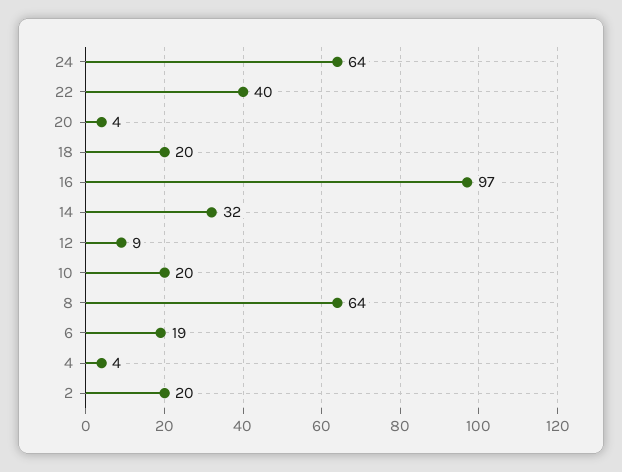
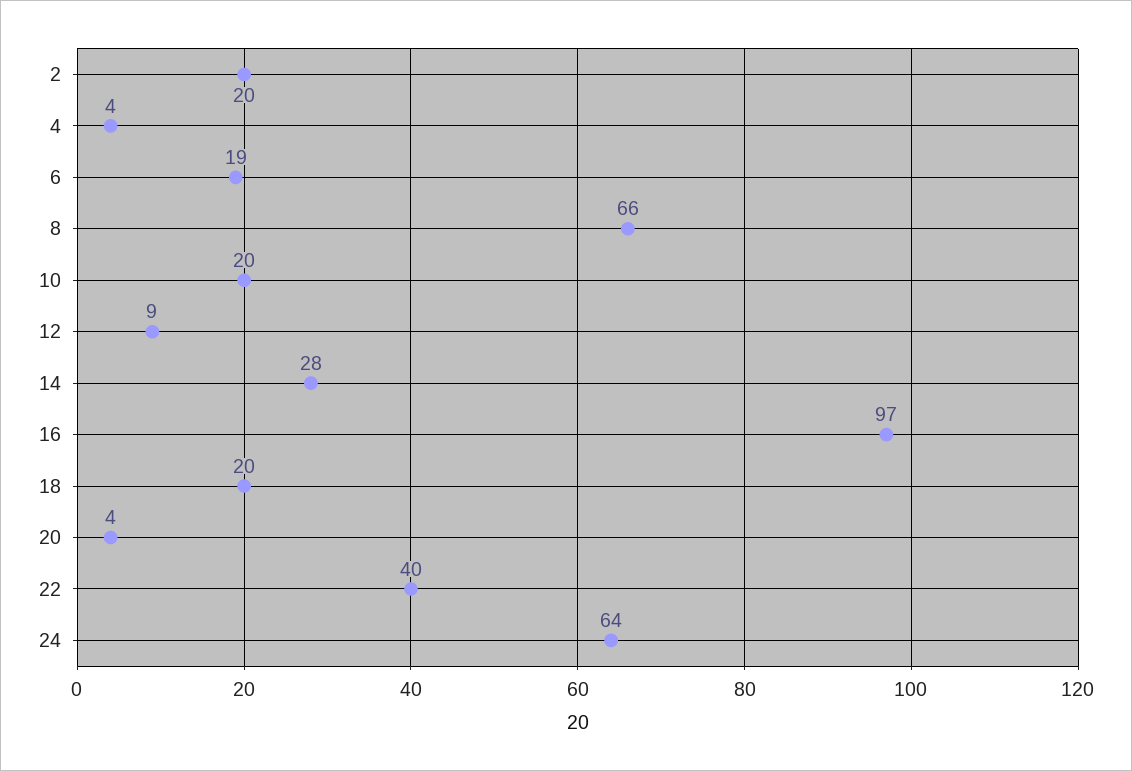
14: 32 -> 28
8: 64 -> 66

